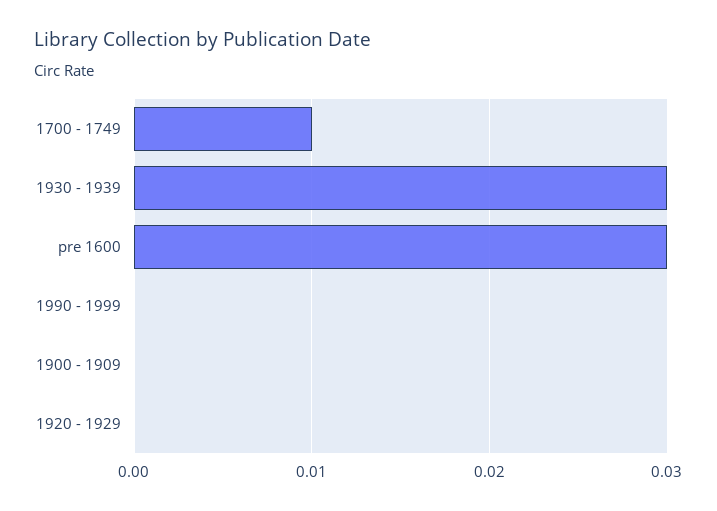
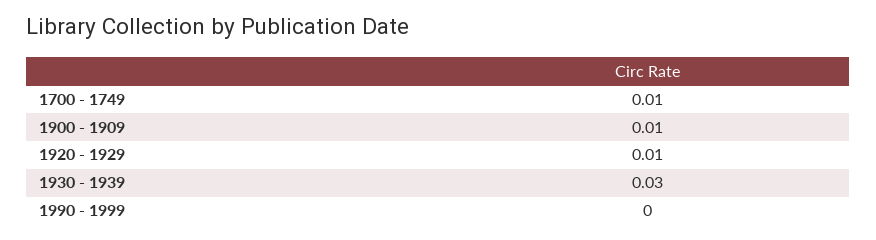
pre 1600: 0.03 -> none
1900 - 1909: 0 -> 0.01
1920 - 1929: 0 -> 0.01

